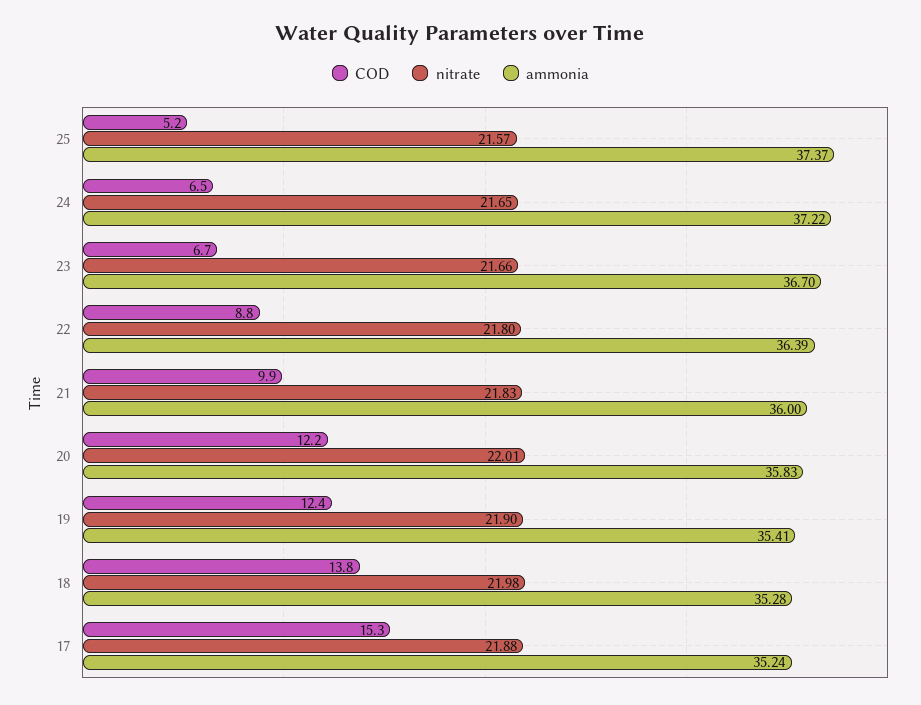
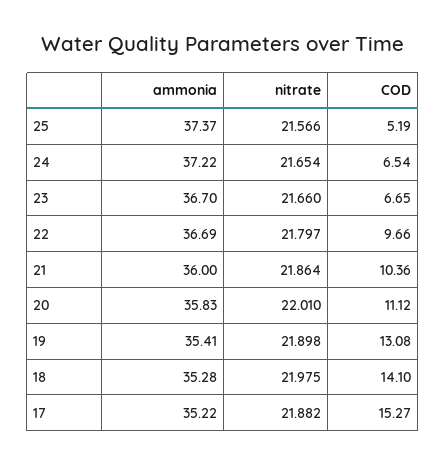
COD, 22: 8.8 -> 9.66
ammonia, 22: 36.39 -> 36.69
COD, 21: 9.9 -> 10.36
nitrate, 21: 21.83 -> 21.864
COD, 20: 12.2 -> 11.12
COD, 19: 12.4 -> 13.08
COD, 18: 13.8 -> 14.1
ammonia, 17: 35.24 -> 35.22

